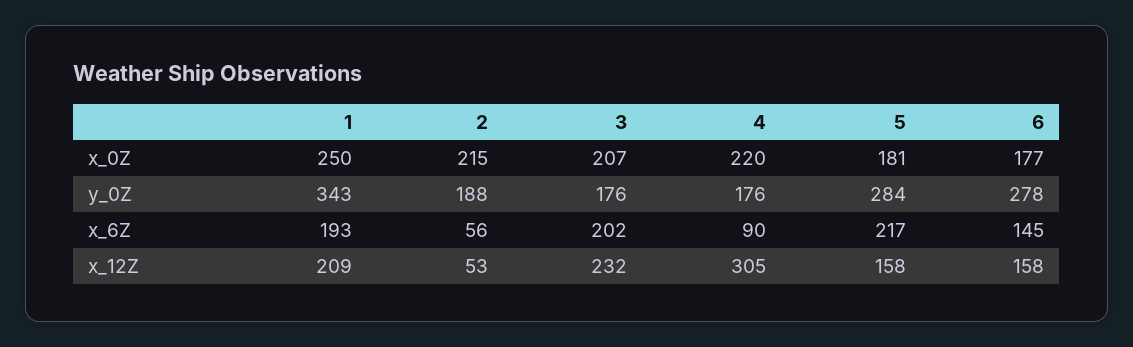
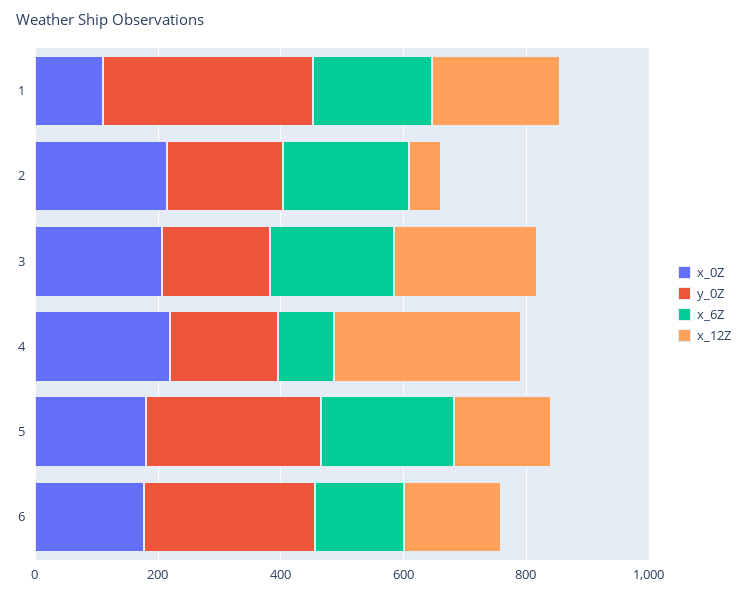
x_0Z, 1: 250 -> 100
x_6Z, 2: 56 -> 200

